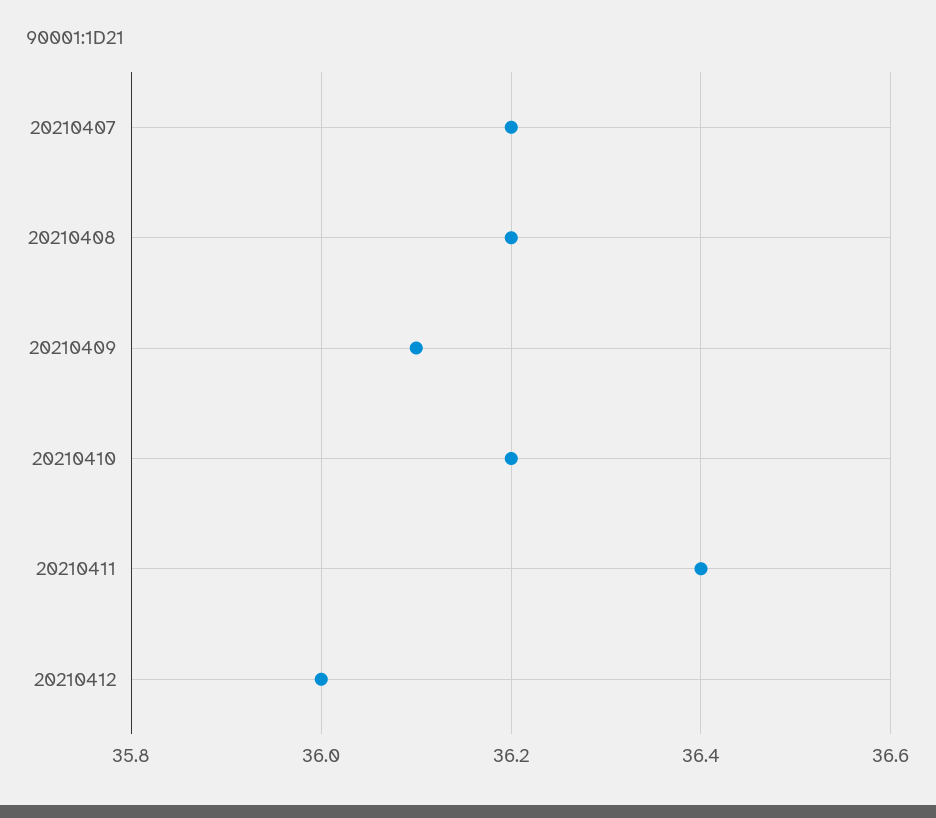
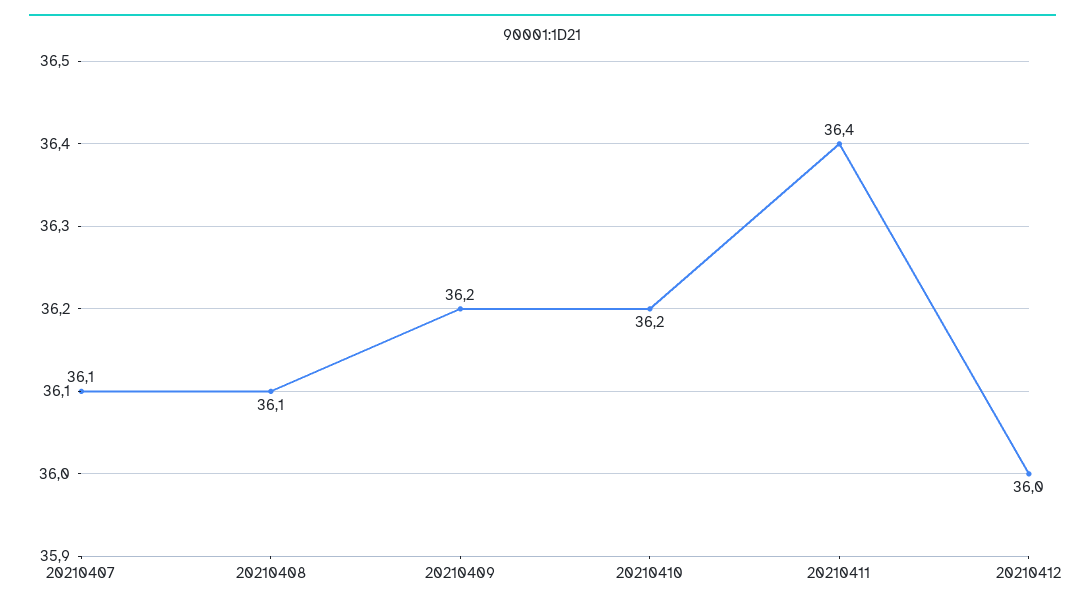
20210407: 36.2 -> 36.1
20210408: 36.2 -> 36.1
20210409: 36.1 -> 36.2

